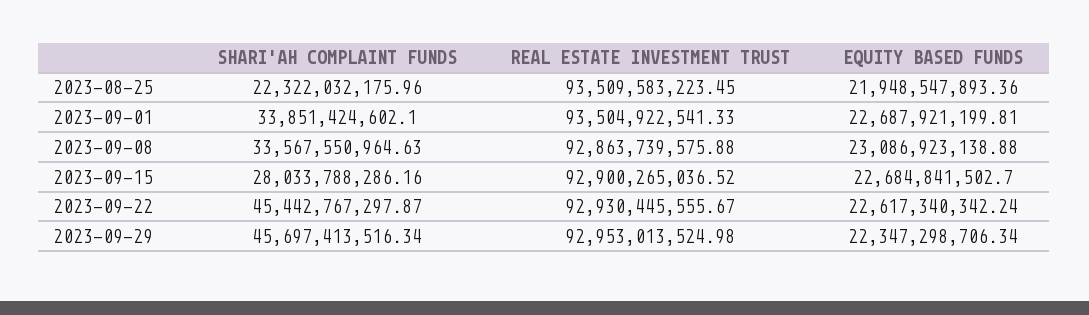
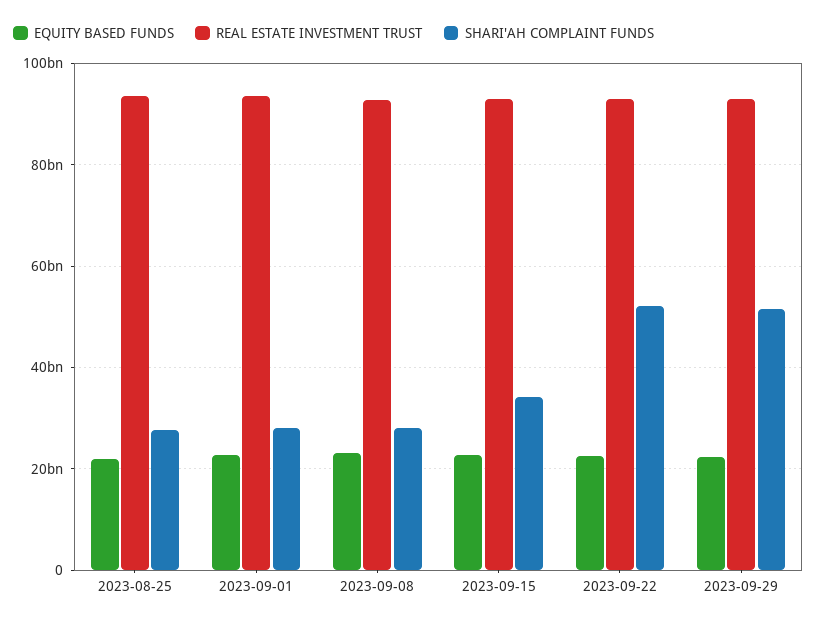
SHARI'AH COMPLAINT FUNDS, 2023-08-25: 22322032175.96 -> 28000000000
SHARI'AH COMPLAINT FUNDS, 2023-09-01: 33851424602.1 -> 28000000000
SHARI'AH COMPLAINT FUNDS, 2023-09-08: 33567550964.63 -> 28000000000
SHARI'AH COMPLAINT FUNDS, 2023-09-15: 28033788286.16 -> 34000000000
SHARI'AH COMPLAINT FUNDS, 2023-09-22: 45442767297.87 -> 52000000000
SHARI'AH COMPLAINT FUNDS, 2023-09-29: 45697413516.34 -> 52000000000

